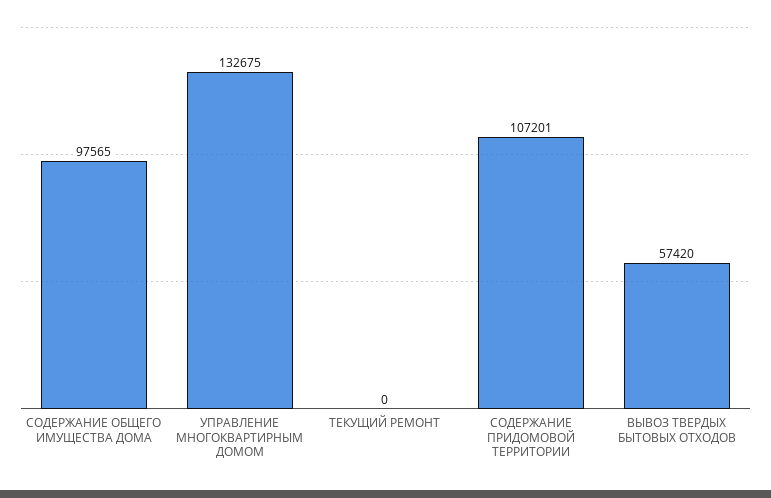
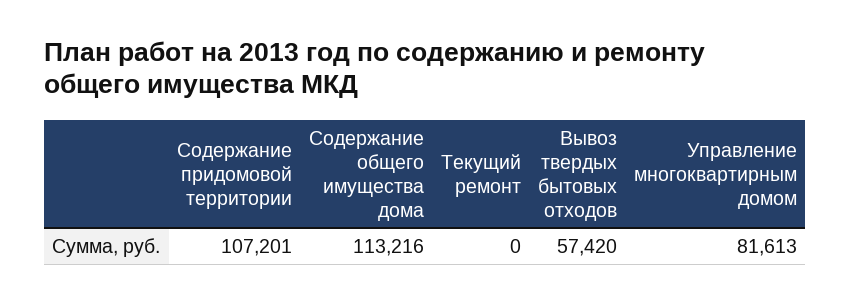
СОДЕРЖАНИЕ ОБЩЕГО ИМУЩЕСТВА ДОМА: 97565 -> 113216
УПРАВЛЕНИЕ МНОГОКВАРТИРНЫМ ДОМОМ: 132675 -> 81613

